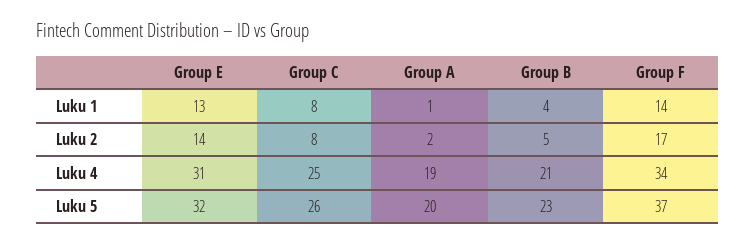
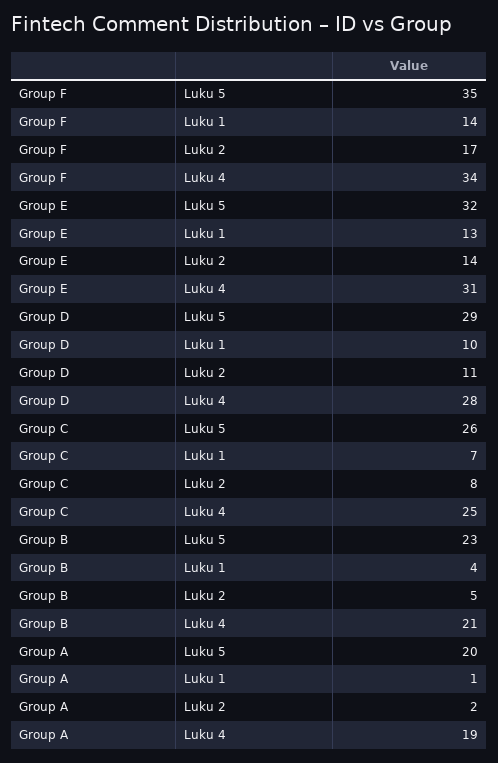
Group C, Luku 1: 8 -> 7
Group F, Luku 5: 37 -> 35
Group D, Luku 5: none -> 29
Group D, Luku 1: none -> 10
Group D, Luku 2: none -> 11
Group D, Luku 4: none -> 28

